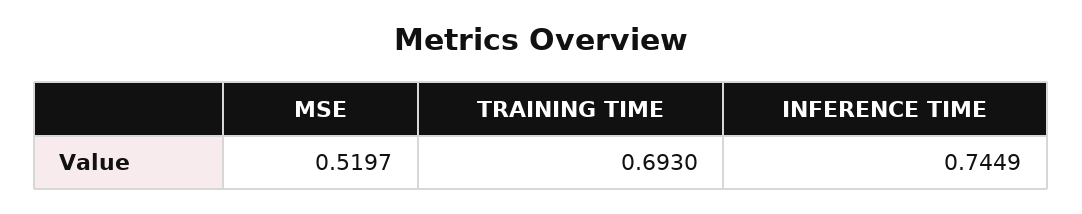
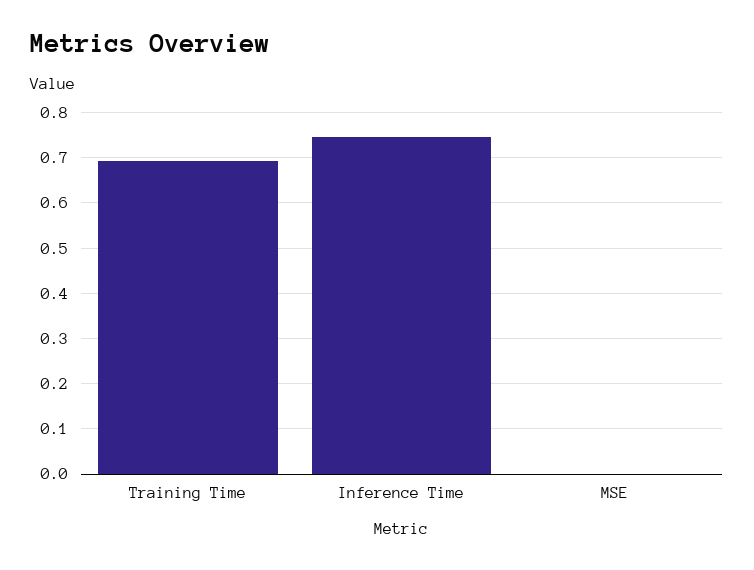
MSE: 0.5197 -> 0

